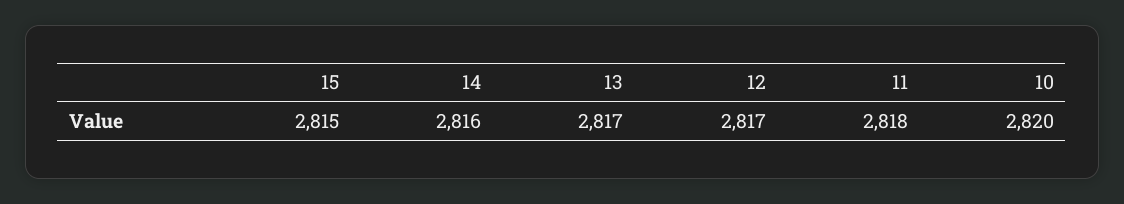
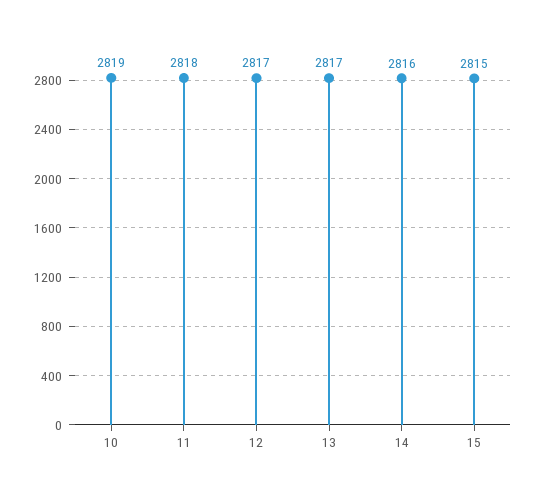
10: 2820 -> 2819

